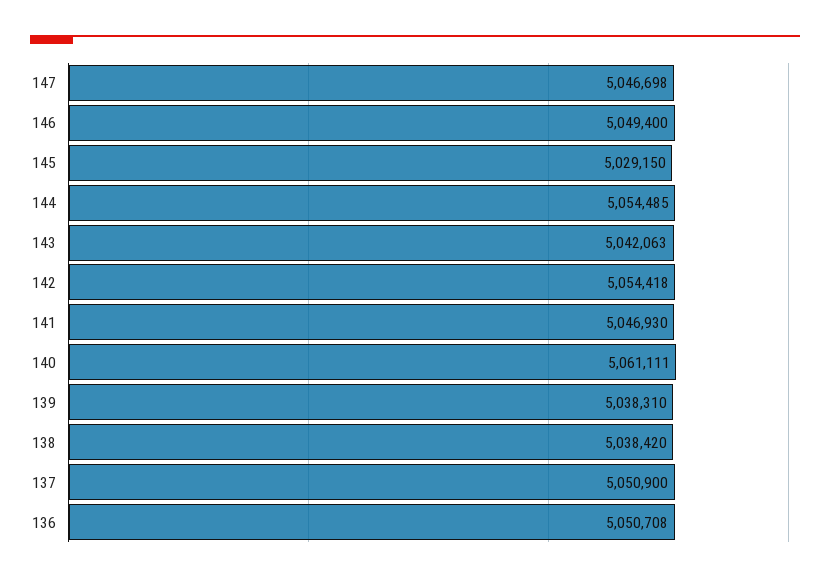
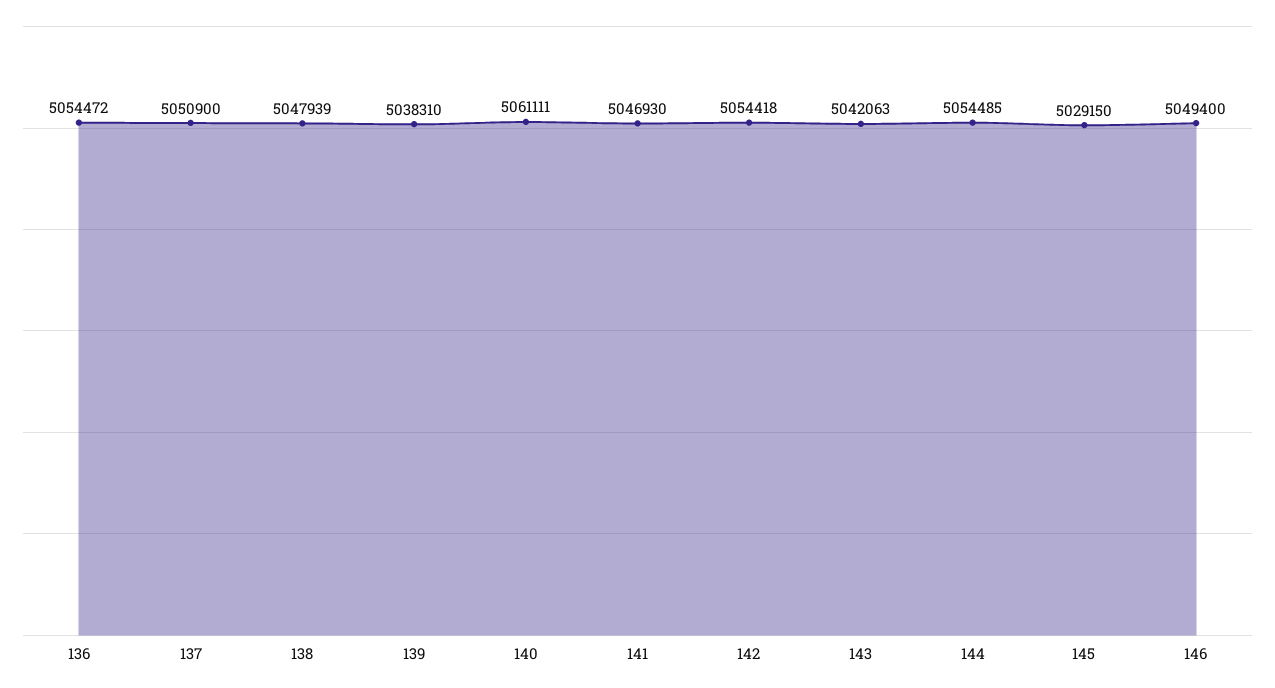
147: 5046698 -> none
138: 5038420 -> 5047939
136: 5050708 -> 5054472

